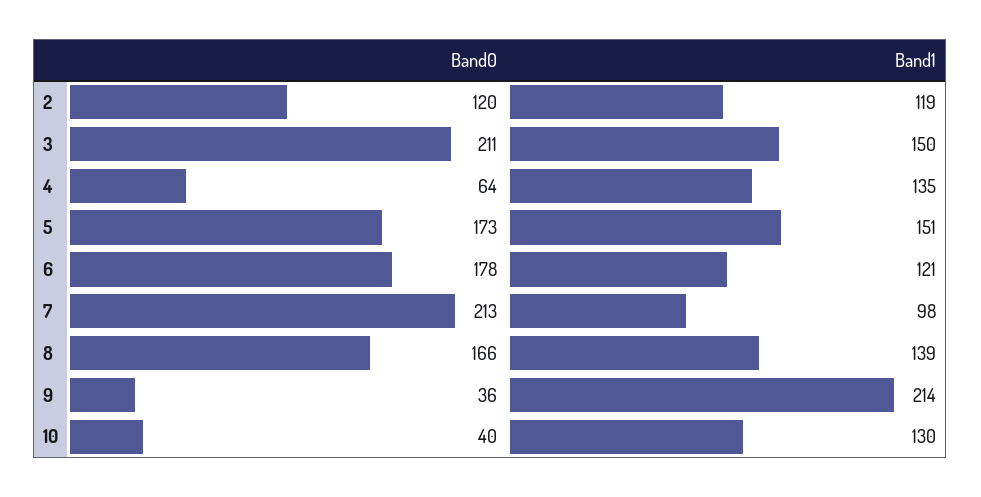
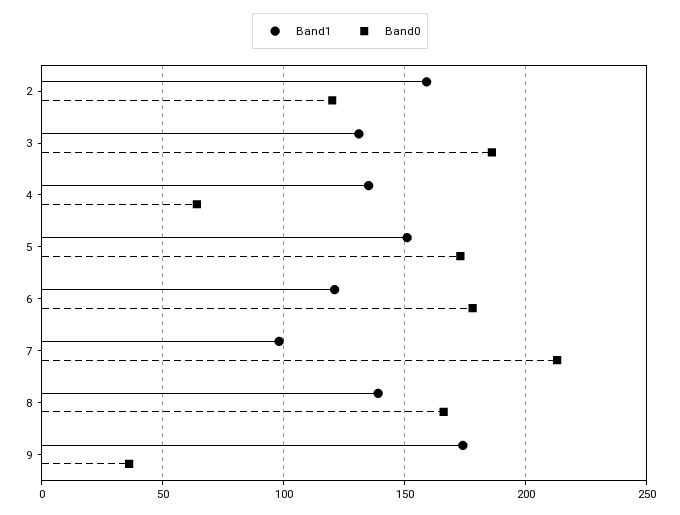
Band1, 2: 119 -> 160
Band0, 3: 211 -> 185
Band1, 3: 150 -> 130
Band1, 9: 214 -> 175
Band0, 10: 40 -> none
Band1, 10: 130 -> none

